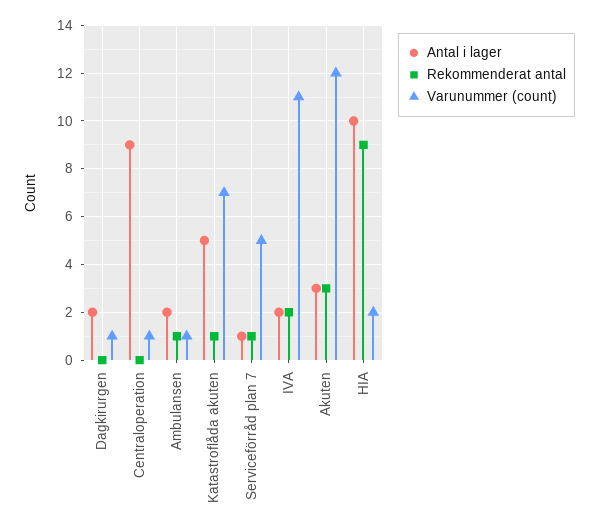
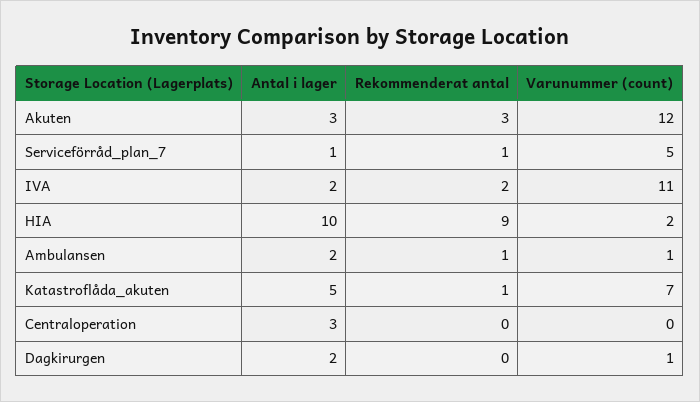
Antal i lager, Centraloperation: 9 -> 3
Varunummer (count), Centraloperation: 1 -> 0

